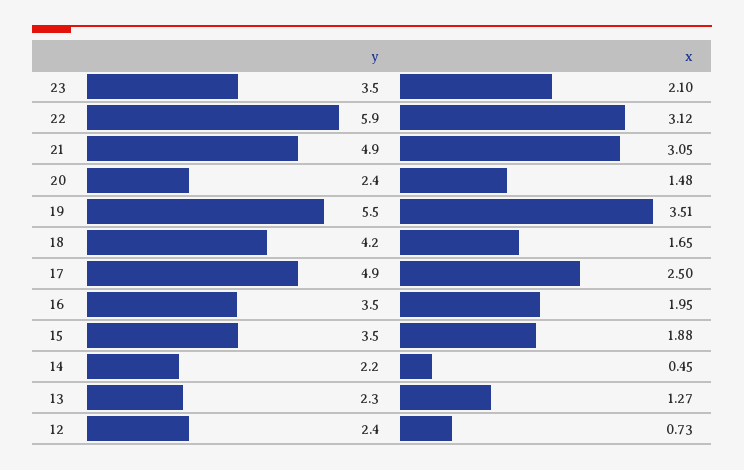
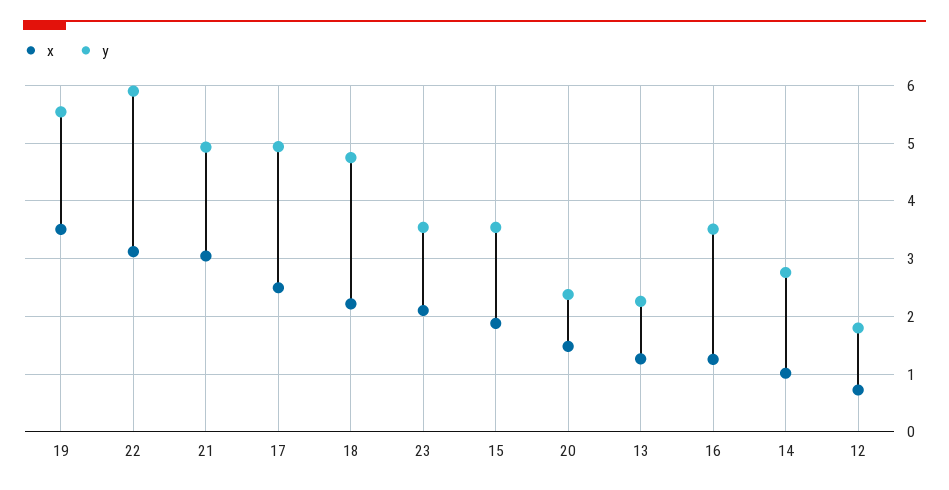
y, 18: 4.2 -> 4.8
x, 18: 1.65 -> 2.2
x, 16: 1.95 -> 1.2
y, 14: 2.2 -> 2.8
x, 14: 0.45 -> 1
y, 12: 2.4 -> 1.8

